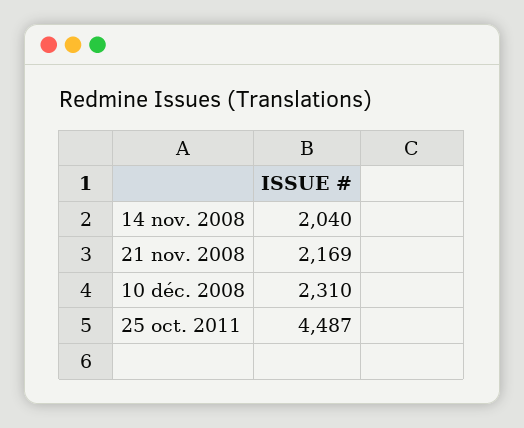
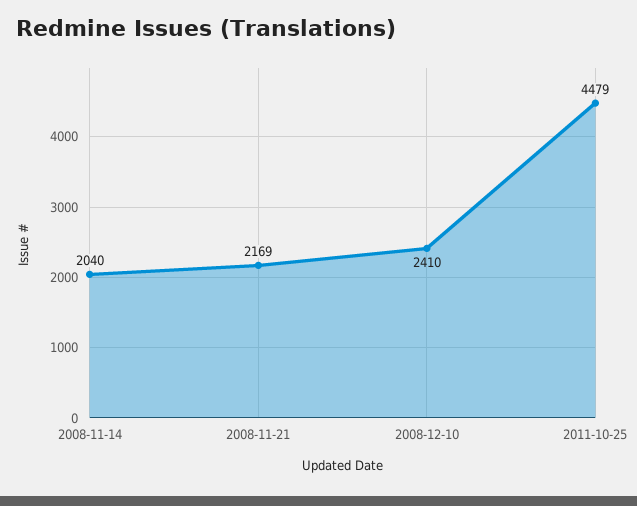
10 déc. 2008: 2310 -> 2410
25 oct. 2011: 4487 -> 4479

